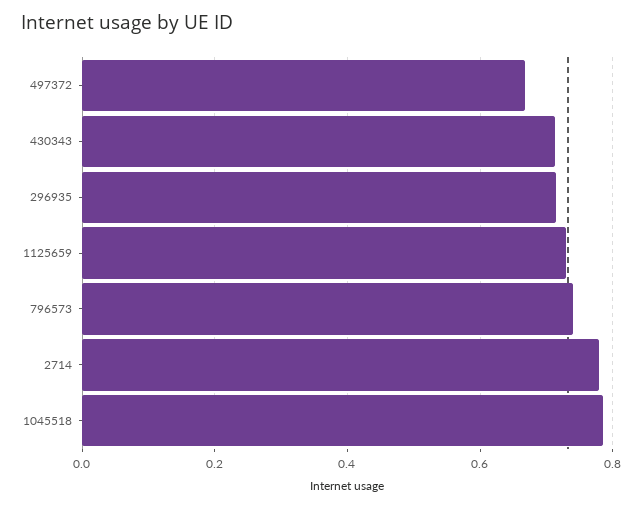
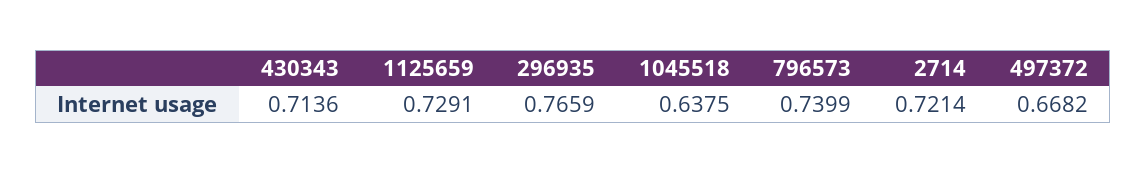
296935: 0.72 -> 0.7659
2714: 0.78 -> 0.7214
1045518: 0.78 -> 0.6375

